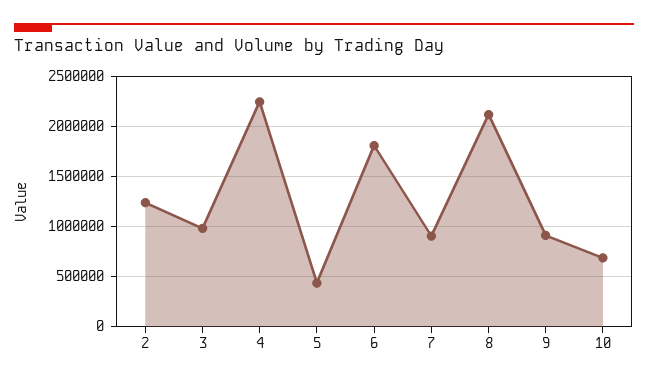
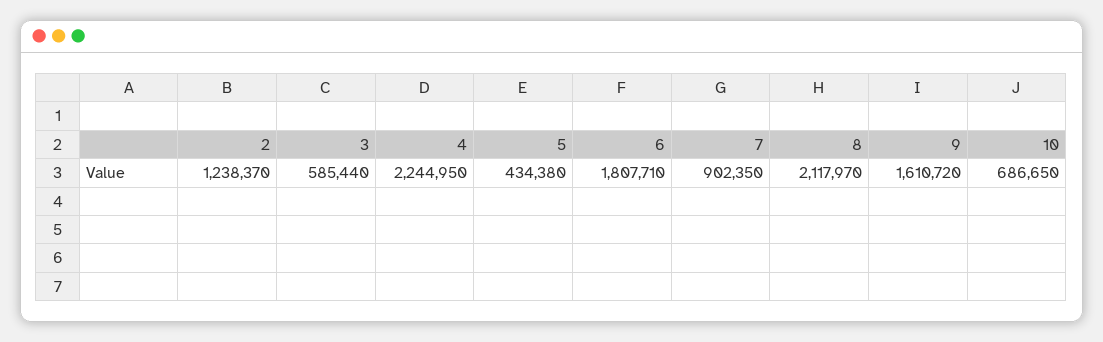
3: 1000000 -> 585440
9: 900000 -> 1610720

